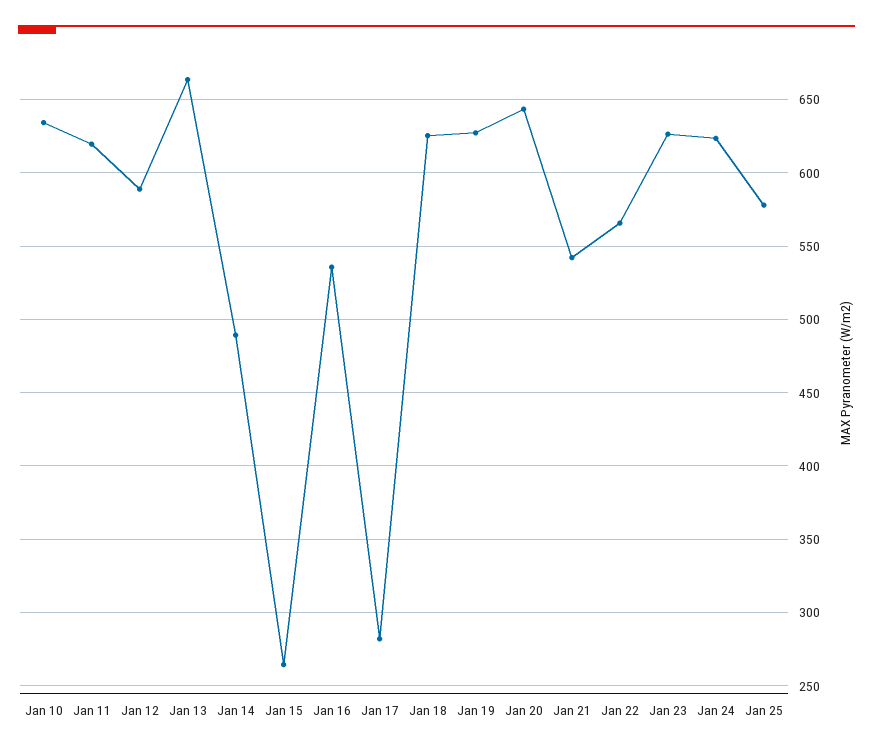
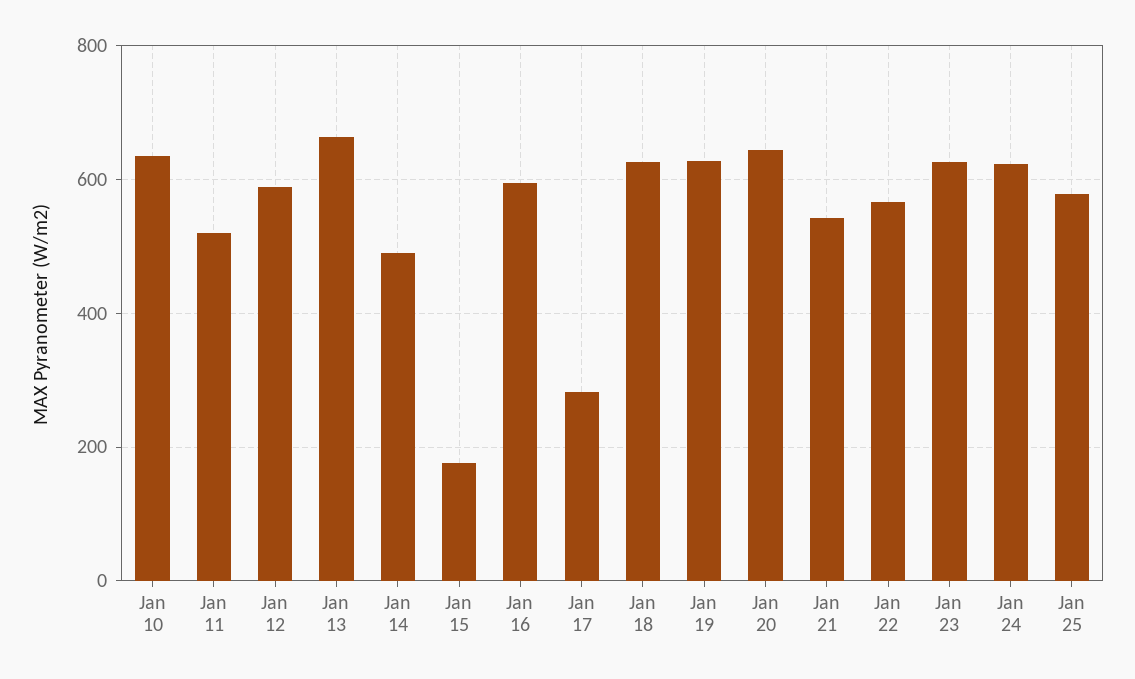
Jan 11: 620 -> 520
Jan 15: 265 -> 180
Jan 16: 535 -> 600

